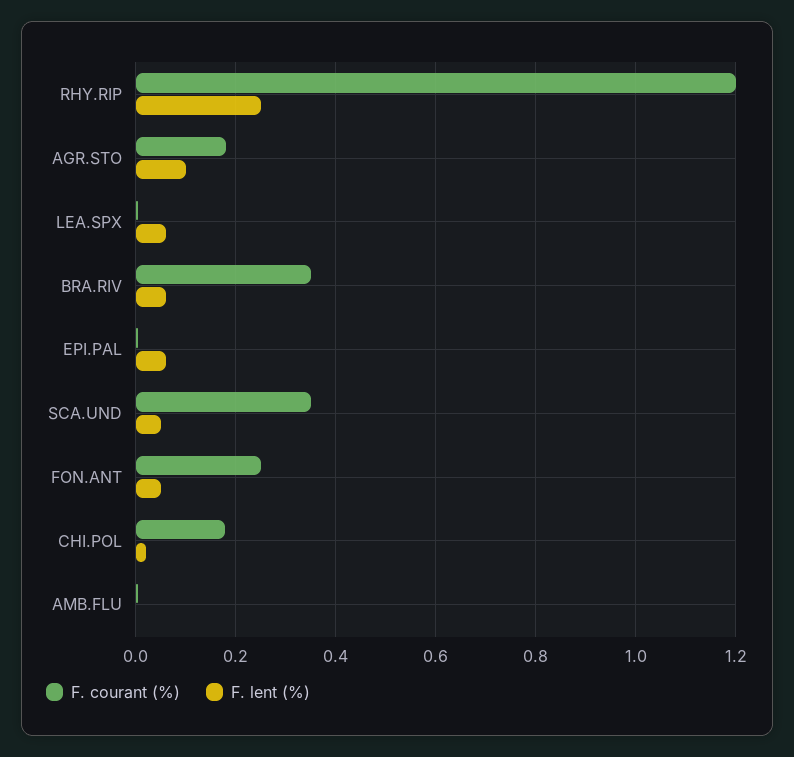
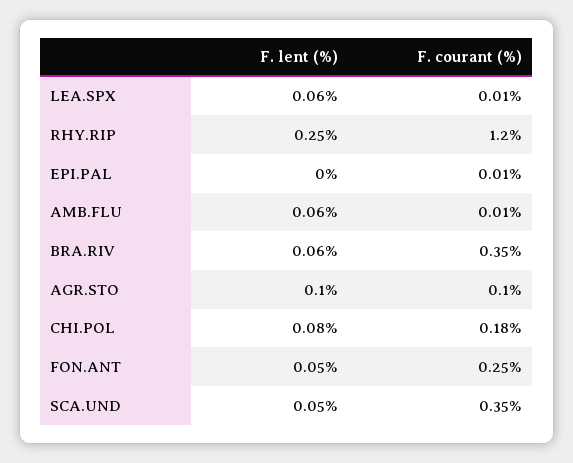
F. courant (%), AGR.STO: 0.18 -> 0.1
F. lent (%), EPI.PAL: 0.06 -> 0
F. lent (%), CHI.POL: 0.02 -> 0.08
F. lent (%), AMB.FLU: 0 -> 0.06

